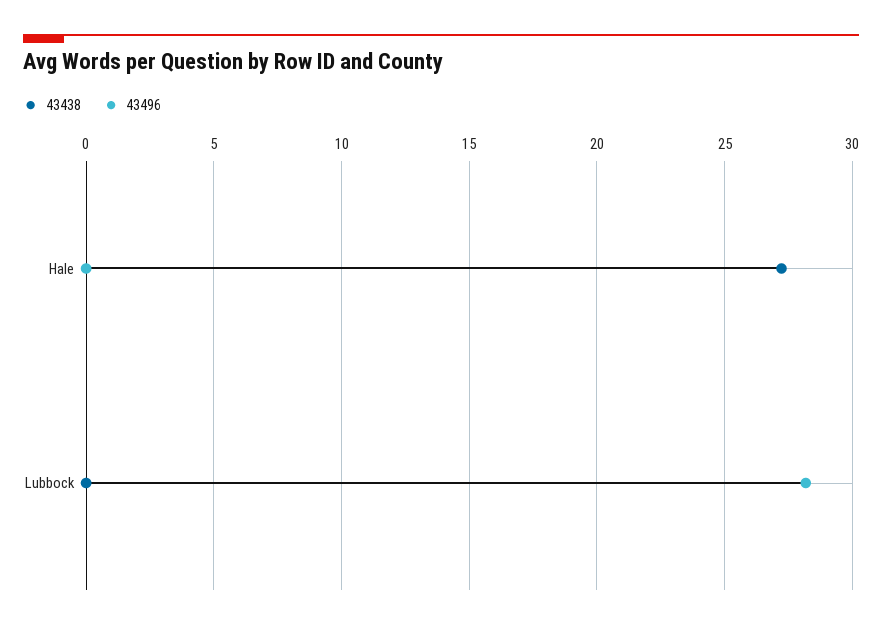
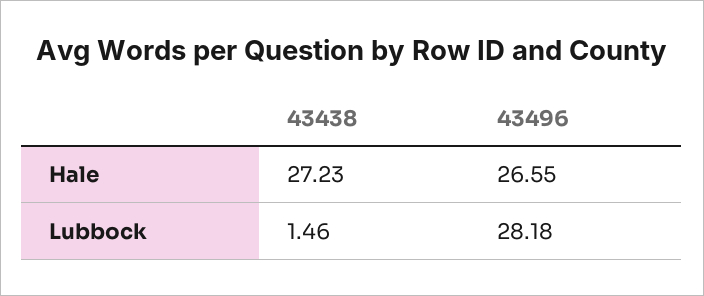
43496, Hale: 0 -> 26.55
43438, Lubbock: 0 -> 1.46

